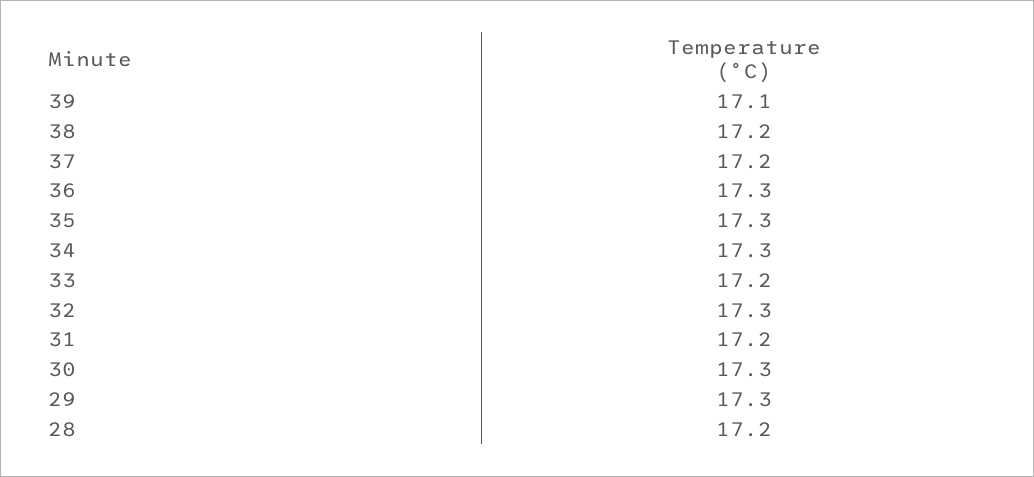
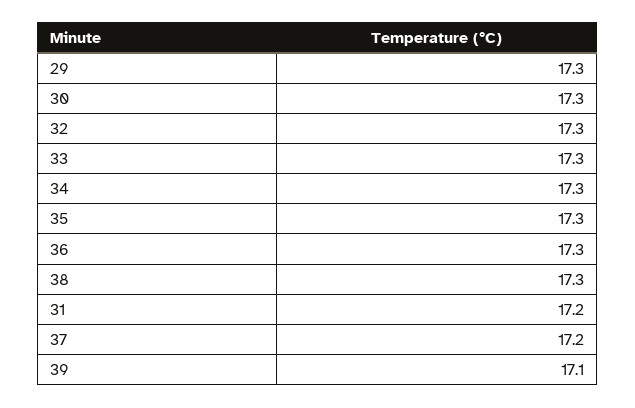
38: 17.2 -> 17.3
33: 17.2 -> 17.3
28: 17.2 -> none

